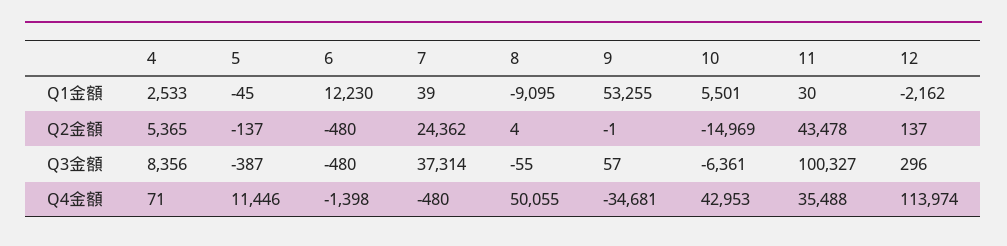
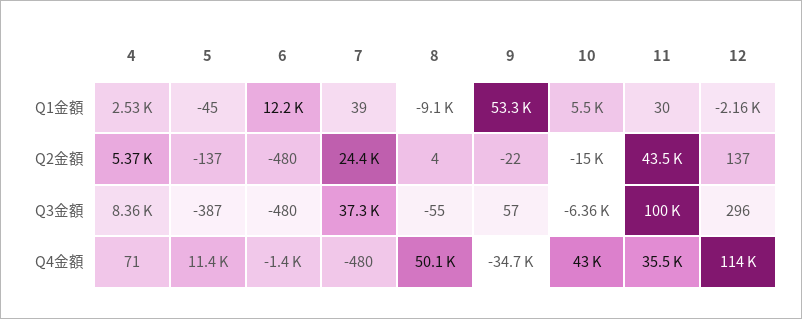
9, Q2金額: -1 -> -22

